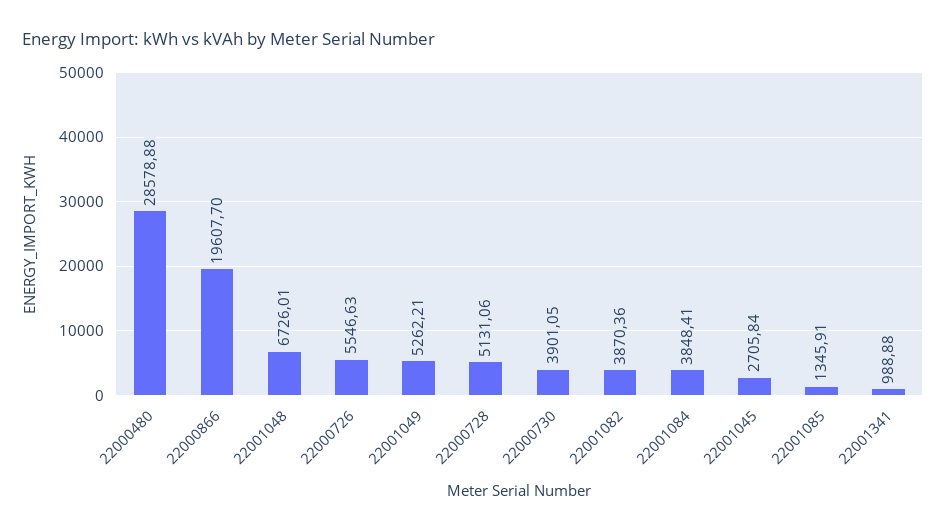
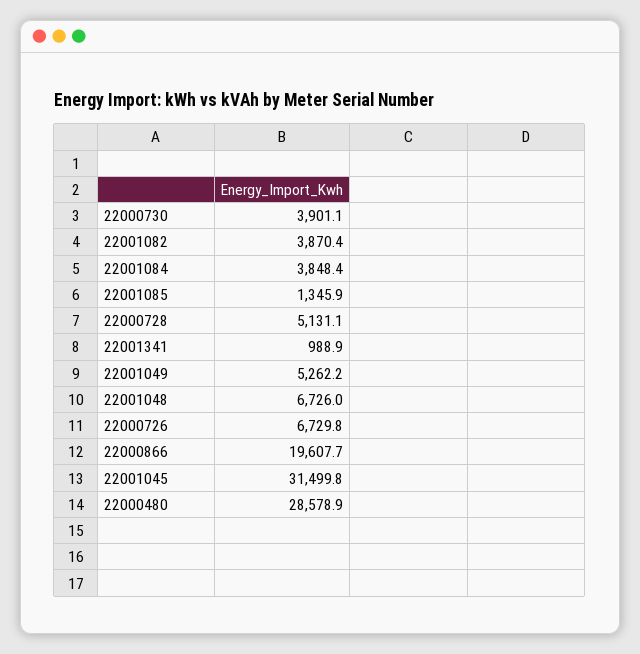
22000726: 5546.63 -> 6729.8
22001045: 2705.84 -> 31499.8

